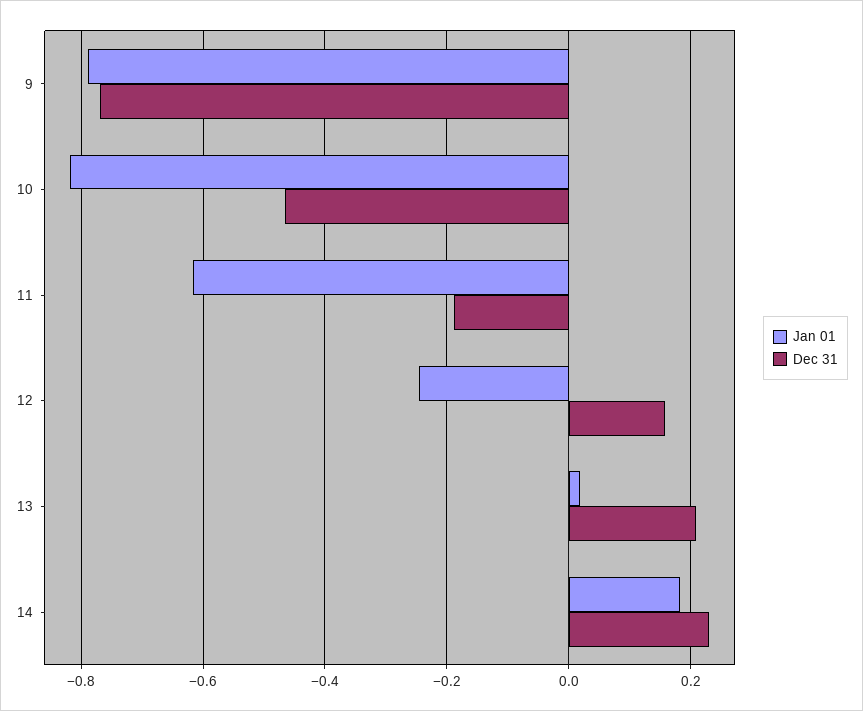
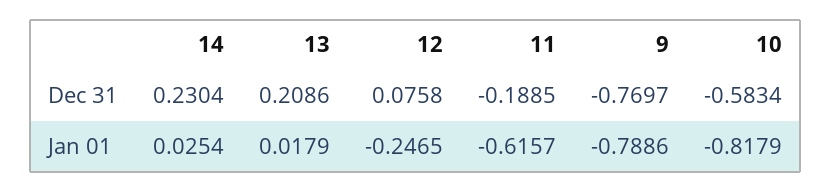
Dec 31, 10: -0.46 -> -0.5834
Dec 31, 12: 0.16 -> 0.0758
Jan 01, 14: 0.18 -> 0.0254

